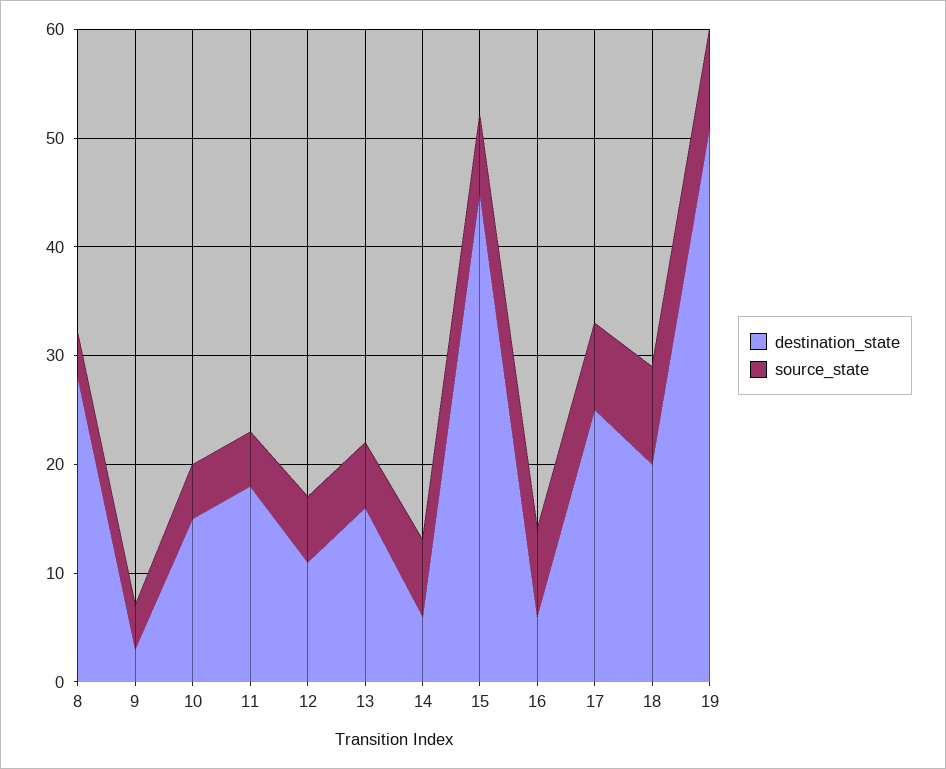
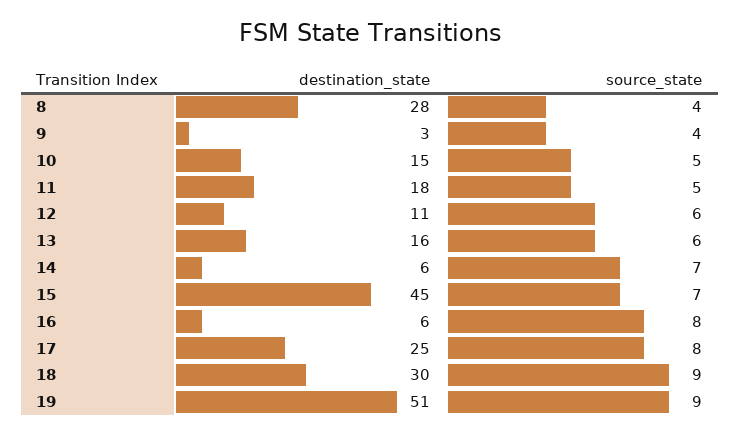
destination_state, 18: 20 -> 30

